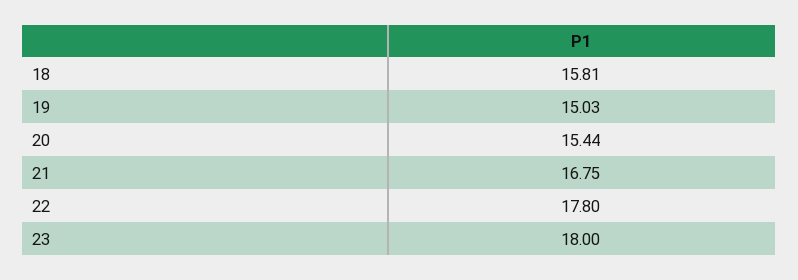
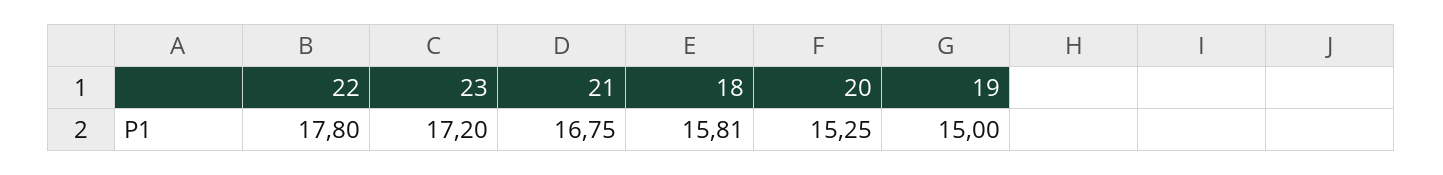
19: 15.03 -> 15
20: 15.44 -> 15.25
23: 18 -> 17.2

